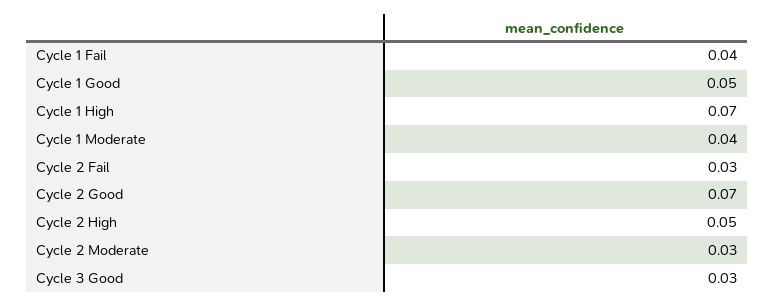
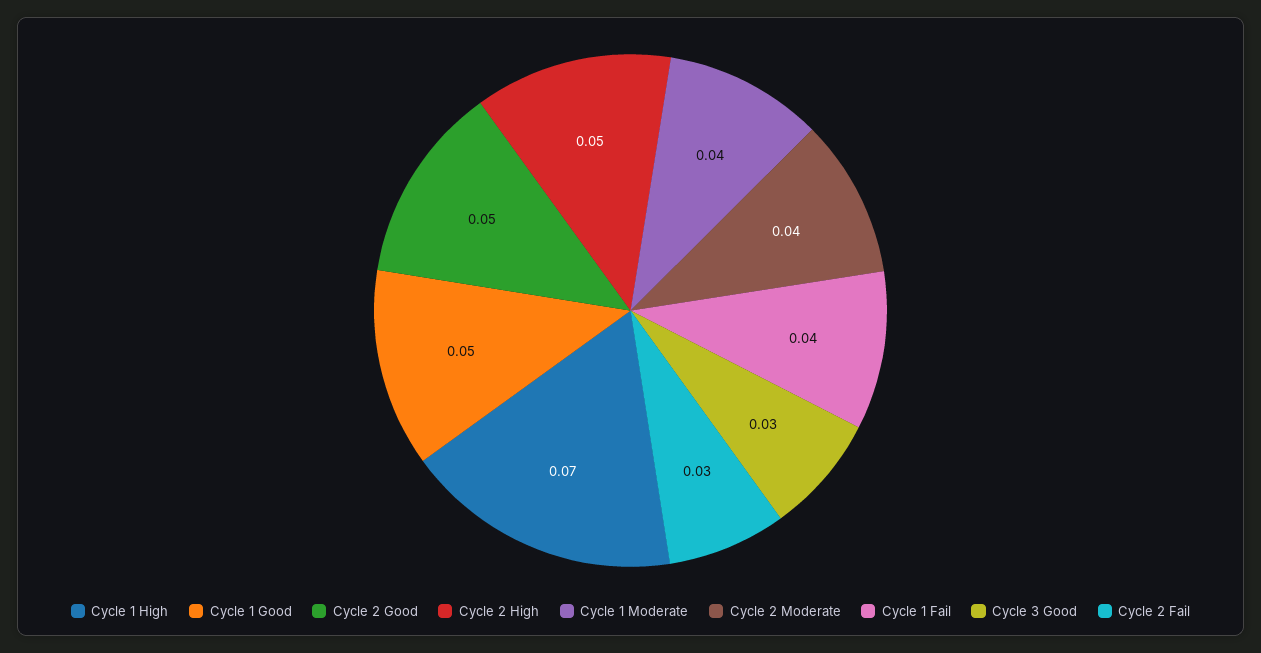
Cycle 2 Good: 0.07 -> 0.05
Cycle 2 Moderate: 0.03 -> 0.04

